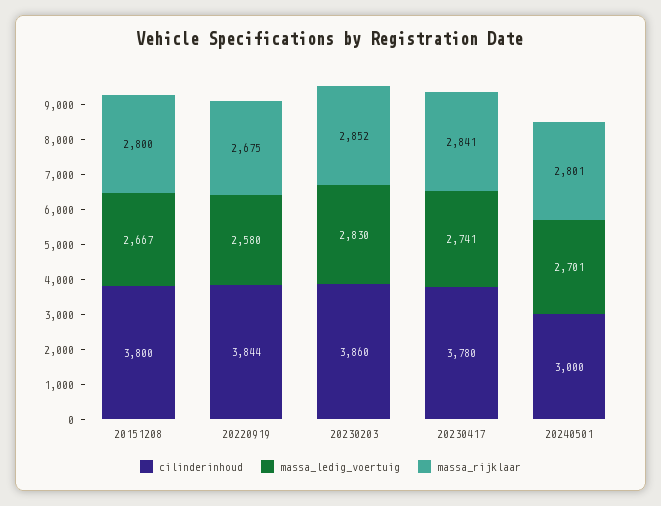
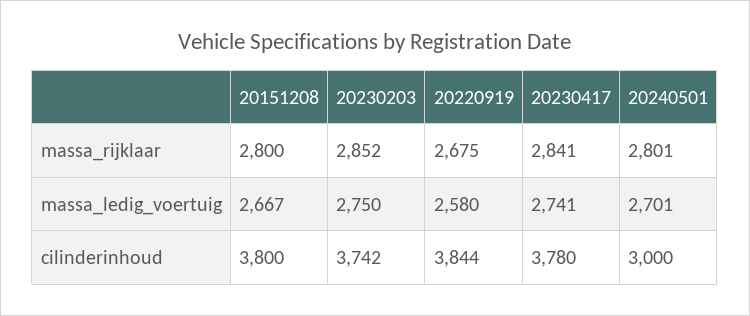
cilinderinhoud, 20230203: 3860 -> 3742
massa_ledig_voertuig, 20230203: 2830 -> 2750

